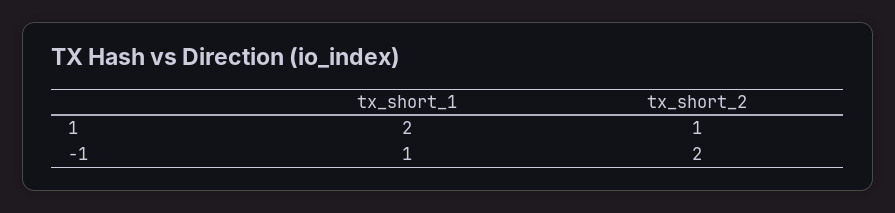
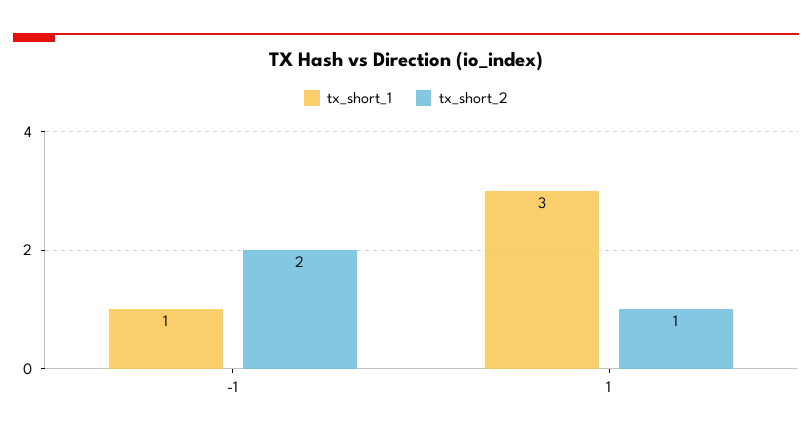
tx_short_1, 1: 2 -> 3

